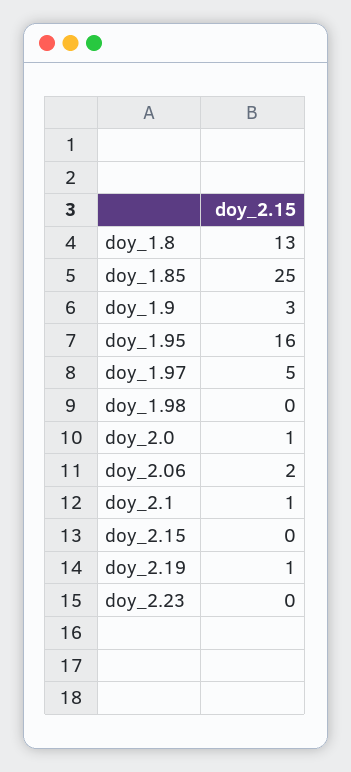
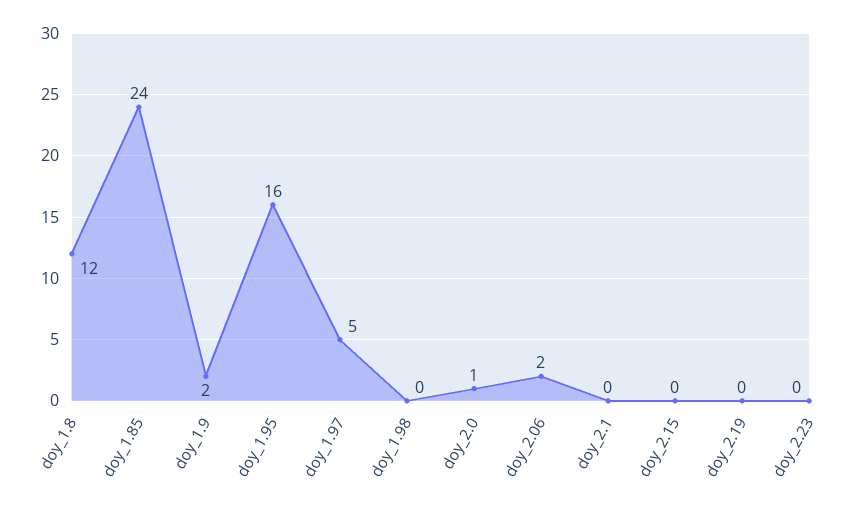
doy_1.8: 13 -> 12
doy_1.85: 25 -> 24
doy_1.9: 3 -> 2
doy_2.1: 1 -> 0
doy_2.19: 1 -> 0

